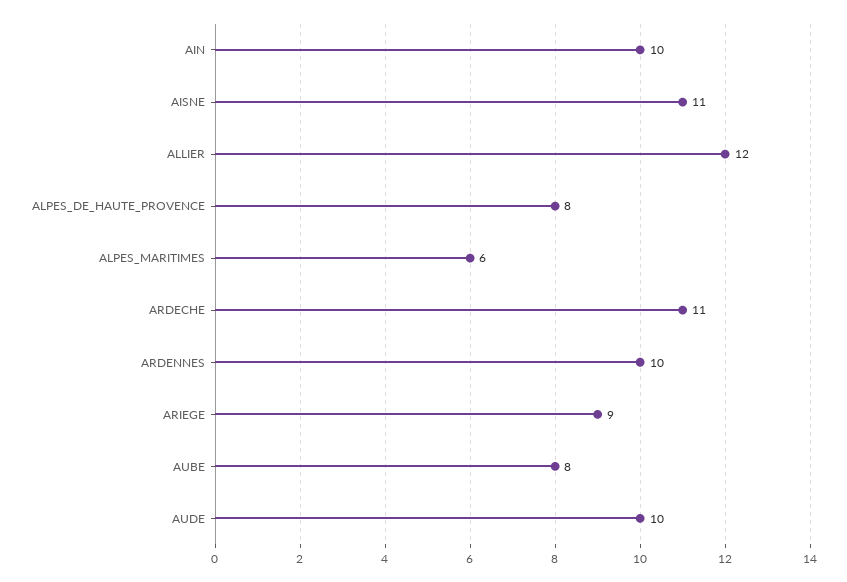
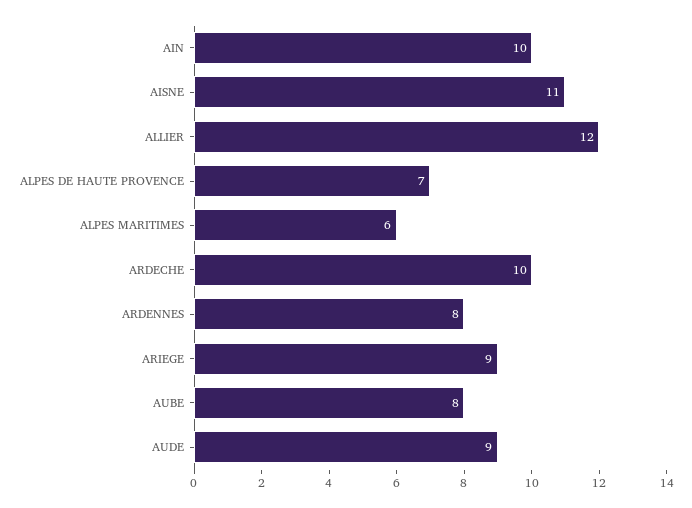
ALPES_DE_HAUTE_PROVENCE: 8 -> 7
ARDECHE: 11 -> 10
ARDENNES: 10 -> 8
AUDE: 10 -> 9

